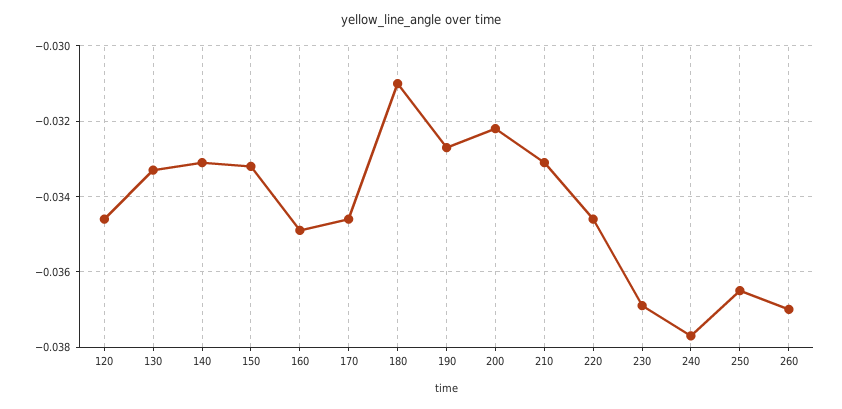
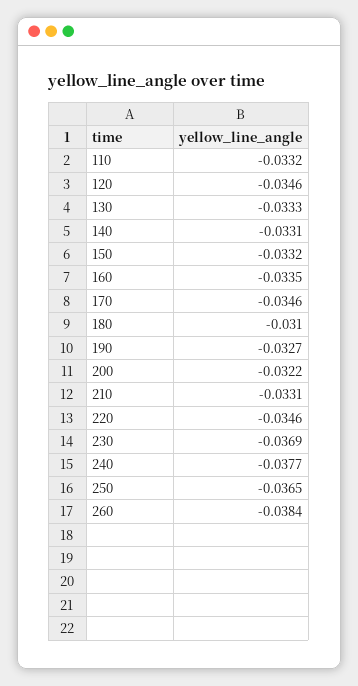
160: -0.035 -> -0.0335
260: -0.037 -> -0.0384
110: none -> -0.0332

